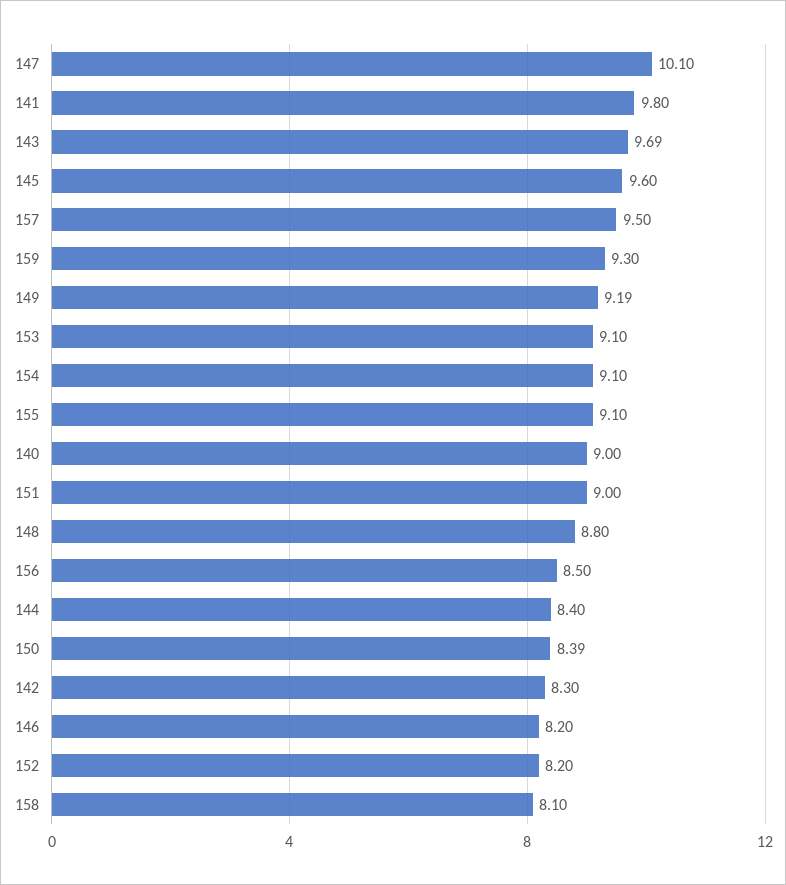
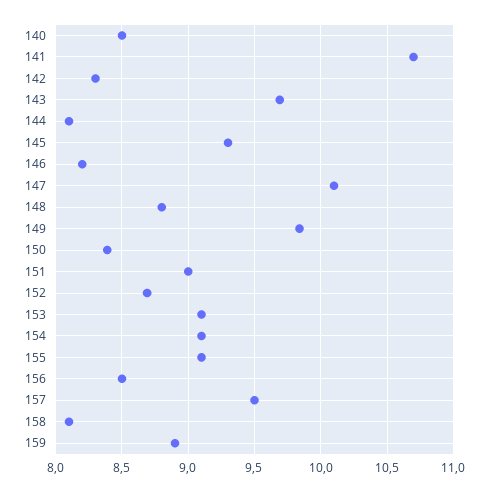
141: 9.8 -> 10.7
145: 9.6 -> 9.3
159: 9.3 -> 8.9
149: 9.19 -> 9.85
140: 9 -> 8.5
144: 8.4 -> 8.1
152: 8.2 -> 8.7

